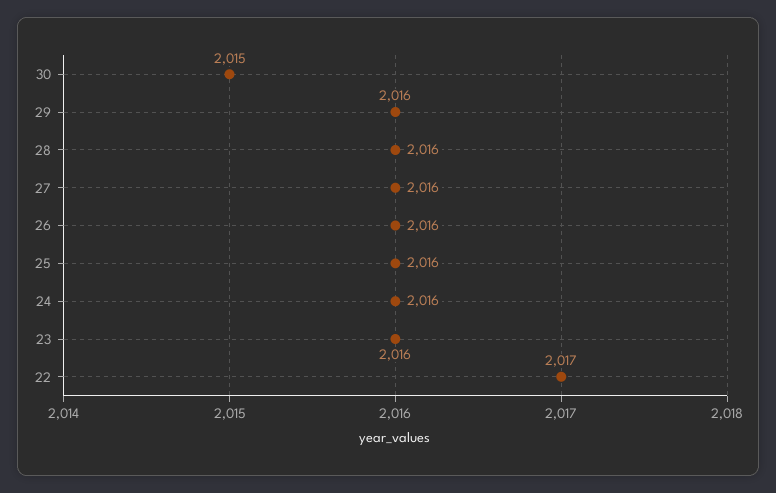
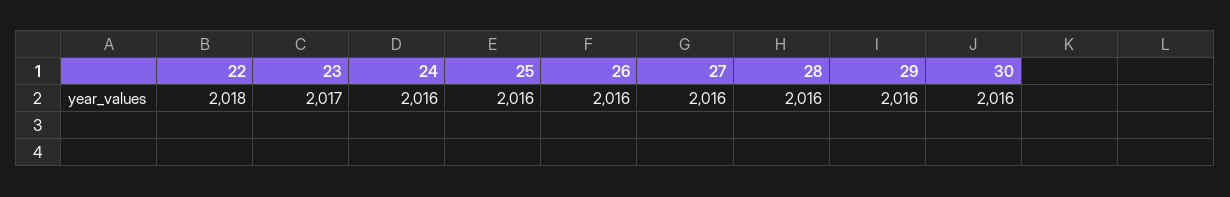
30: 2015 -> 2016
23: 2016 -> 2017
22: 2017 -> 2018

